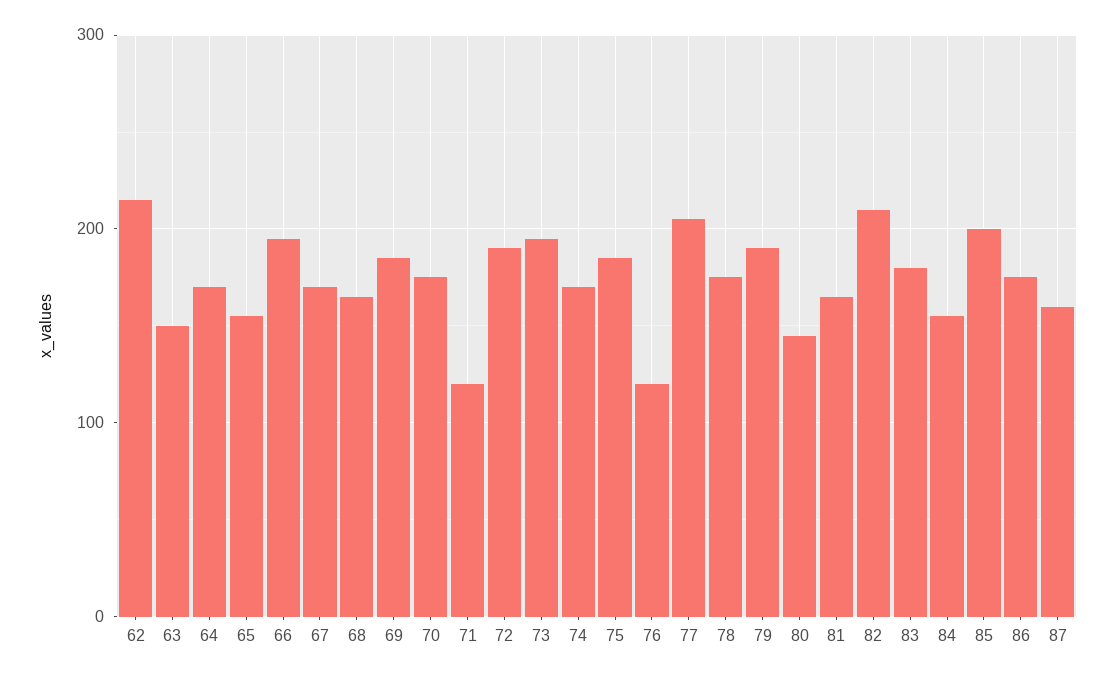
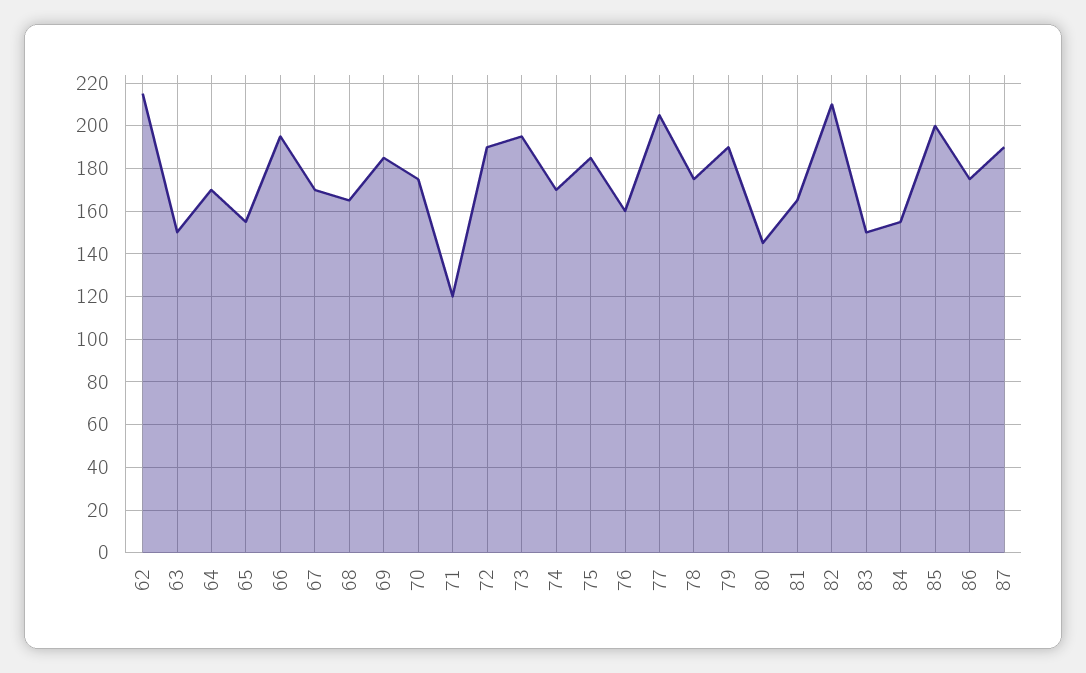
76: 120 -> 160
83: 180 -> 150
87: 160 -> 190

